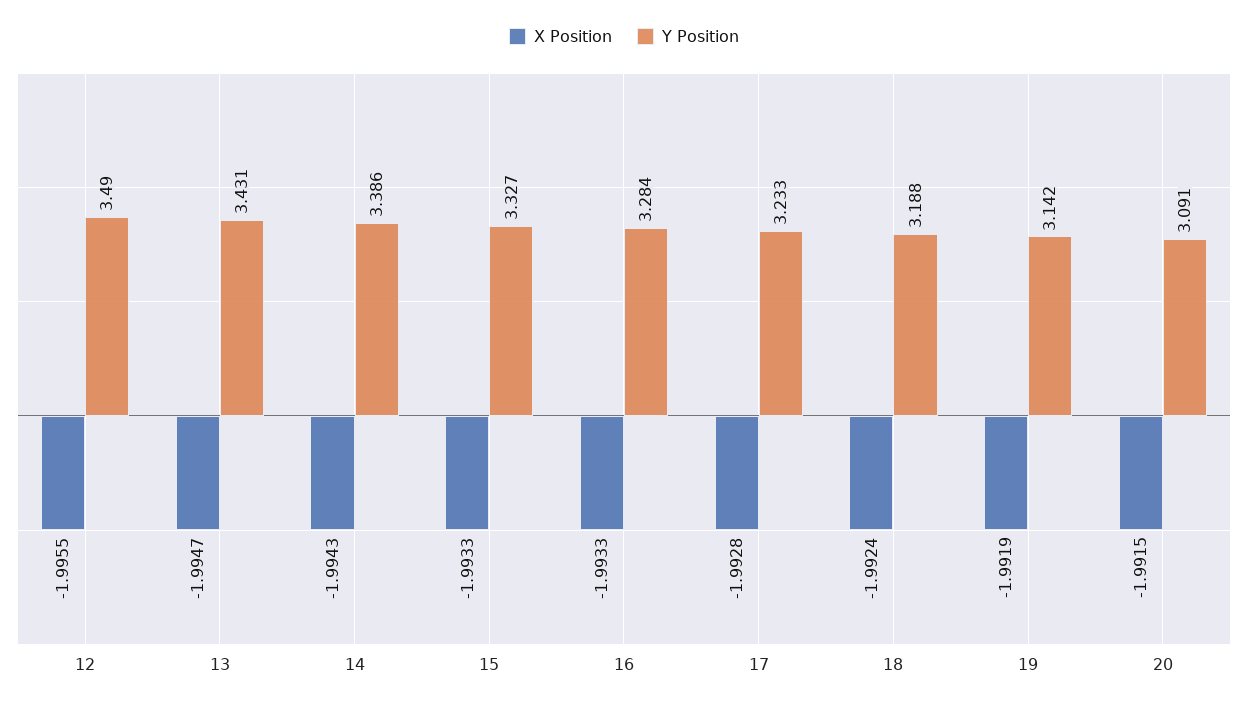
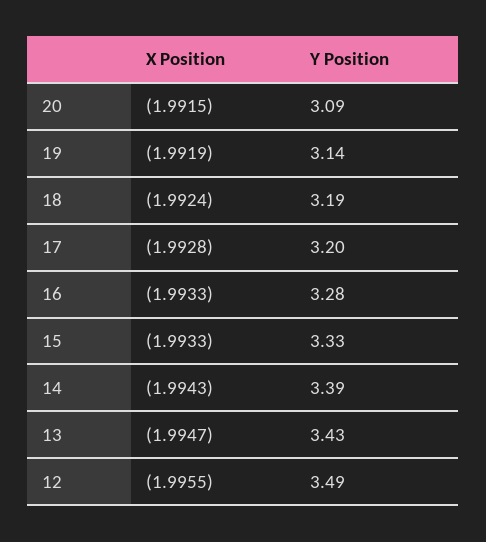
Y Position, 17: 3.233 -> 3.2

